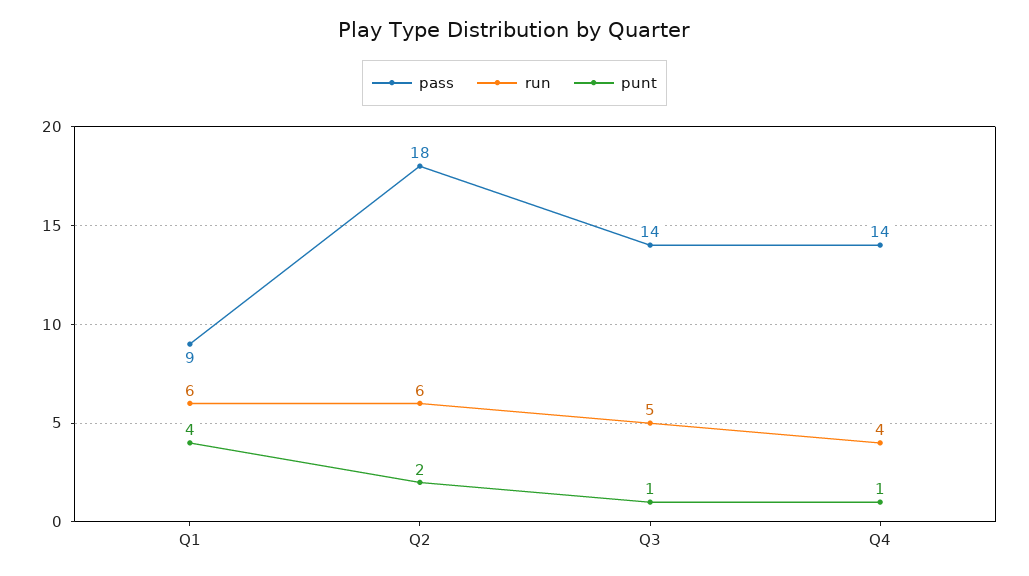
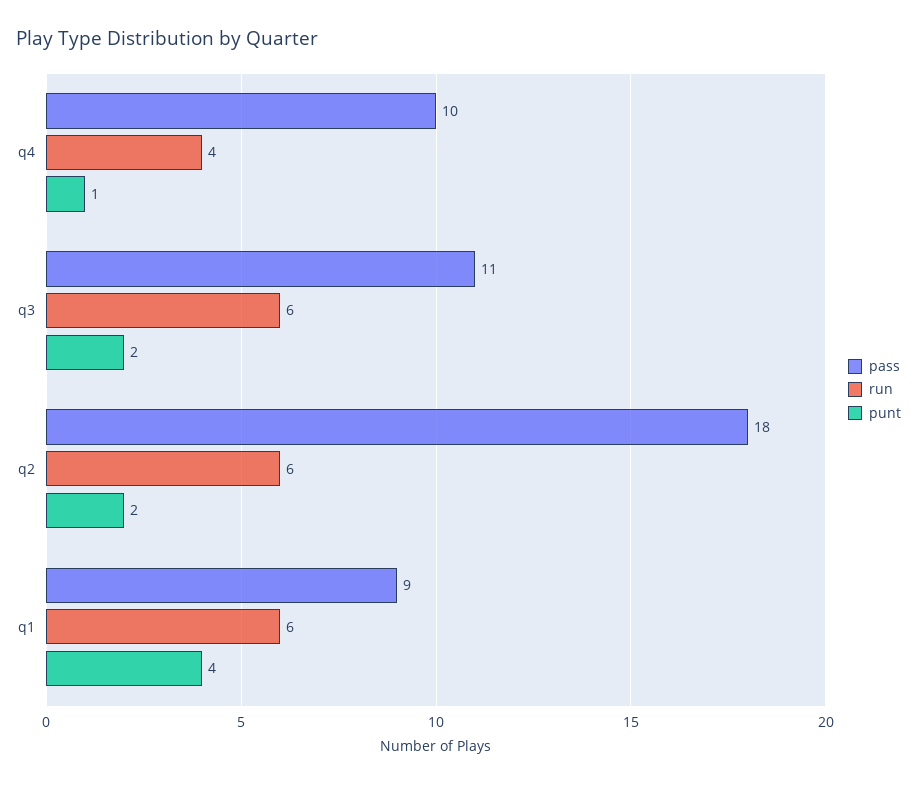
pass, Q3: 14 -> 11
run, Q3: 5 -> 6
punt, Q3: 1 -> 2
pass, Q4: 14 -> 10

